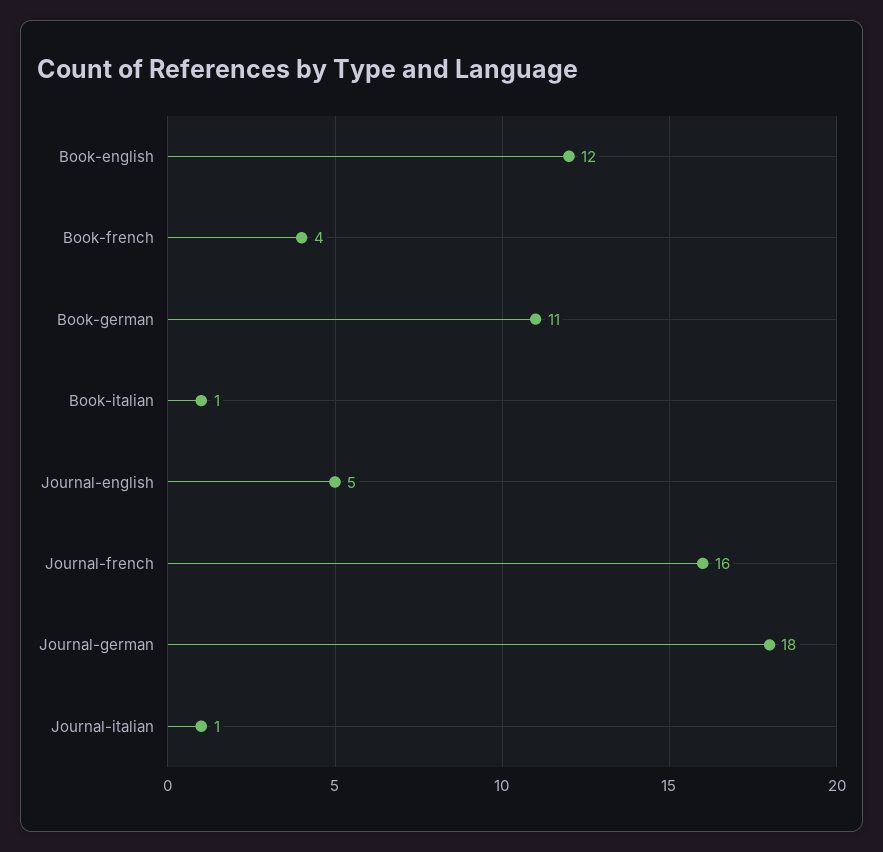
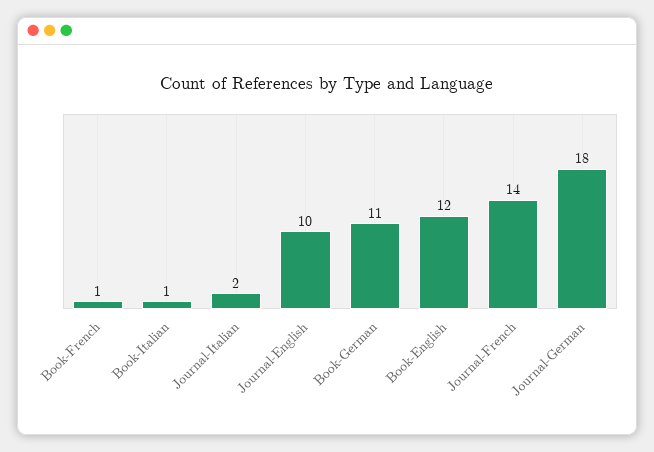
Book-french: 4 -> 1
Journal-english: 5 -> 10
Journal-french: 16 -> 14
Journal-italian: 1 -> 2

